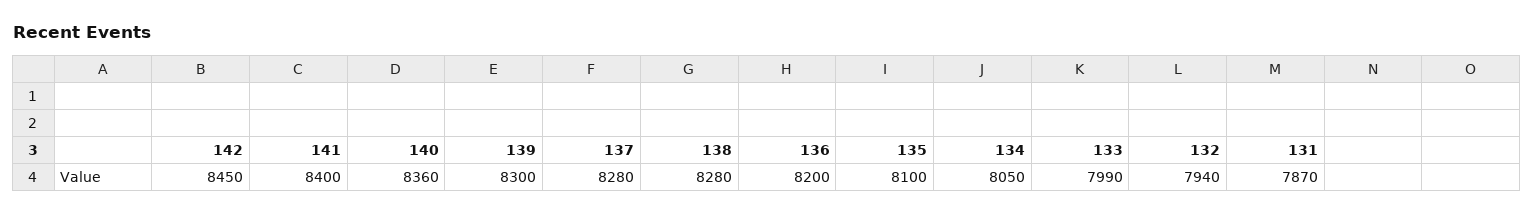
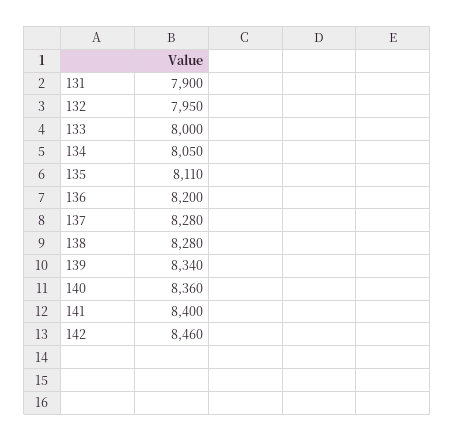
142: 8450 -> 8460
139: 8300 -> 8340
135: 8100 -> 8110
133: 7990 -> 8000
132: 7940 -> 7950
131: 7870 -> 7900

